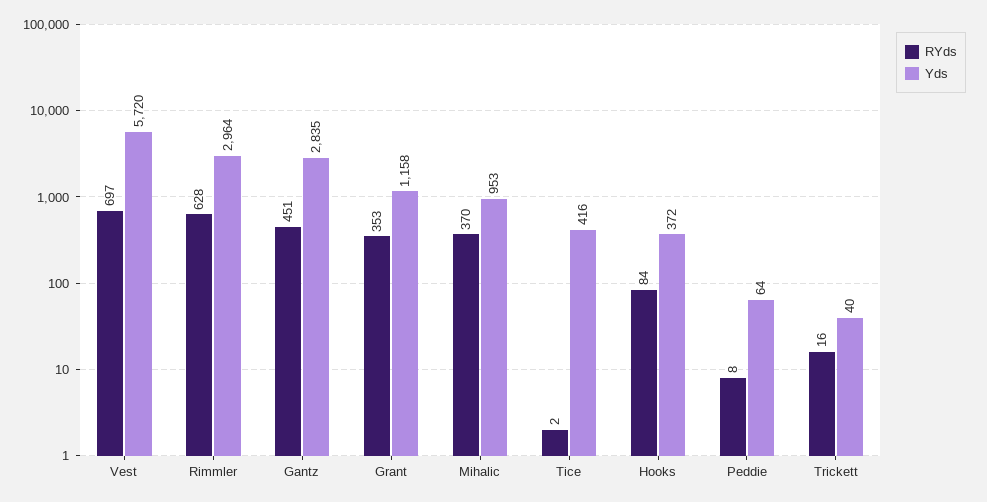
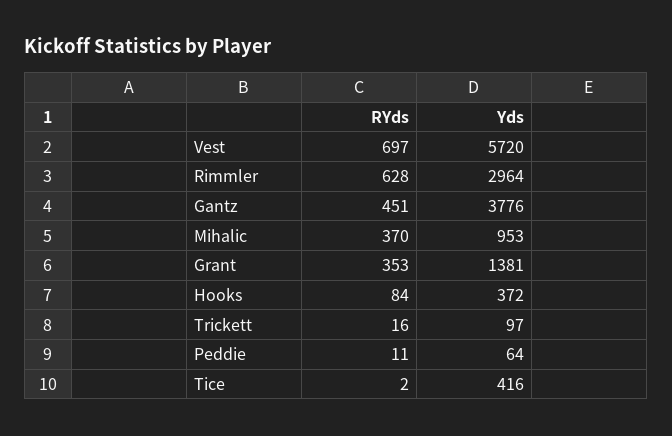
Yds, Gantz: 2835 -> 3776
Yds, Grant: 1158 -> 1381
RYds, Peddie: 8 -> 11
Yds, Trickett: 40 -> 97

